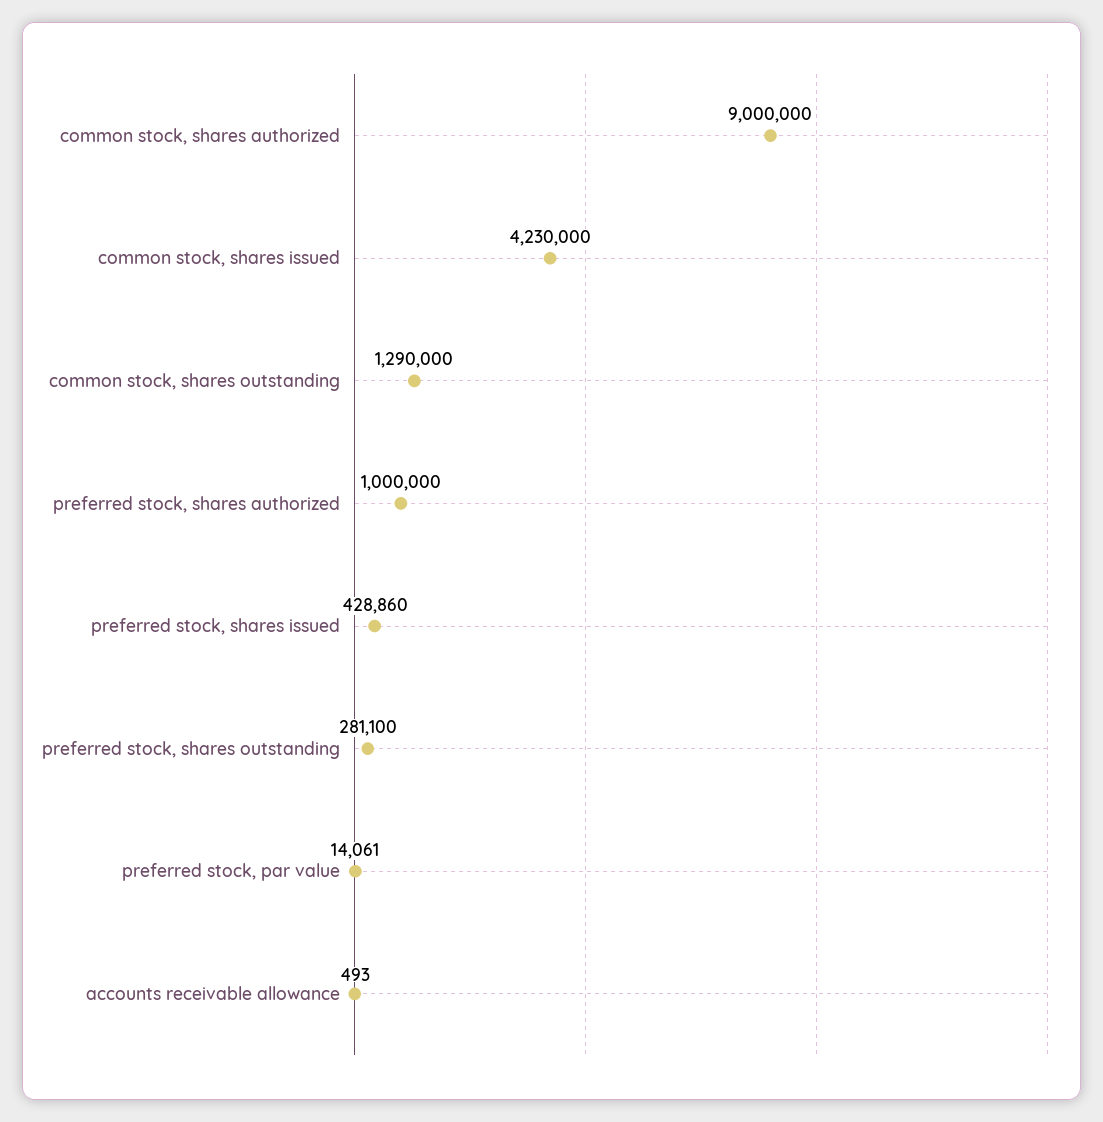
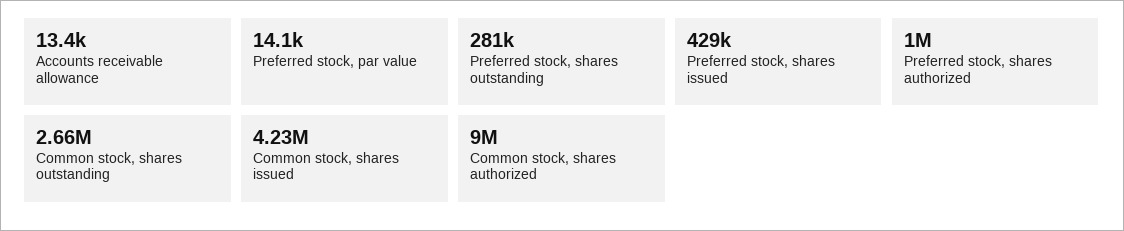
common stock, shares outstanding: 1290000 -> 2660000
accounts receivable allowance: 493 -> 13400

